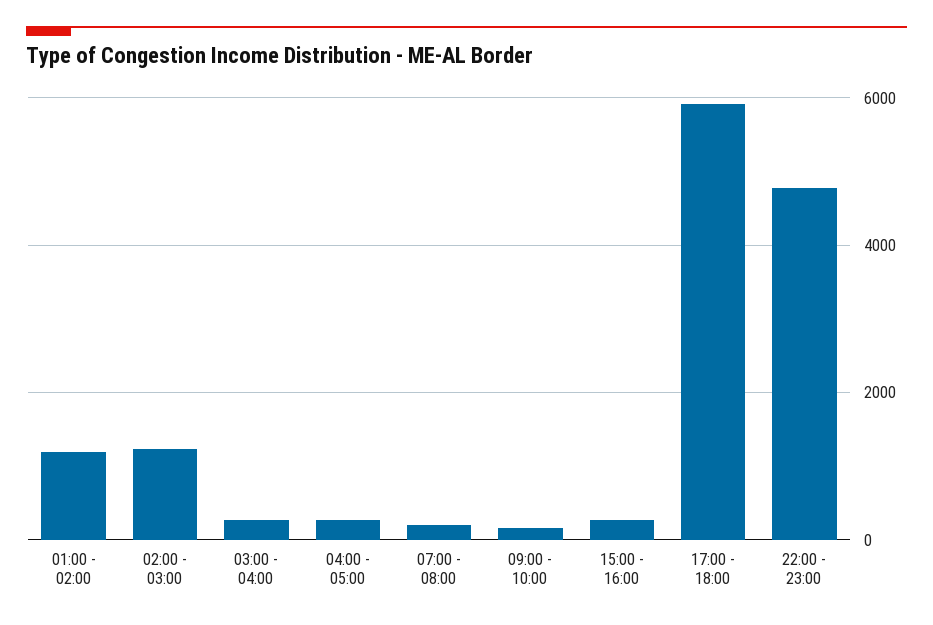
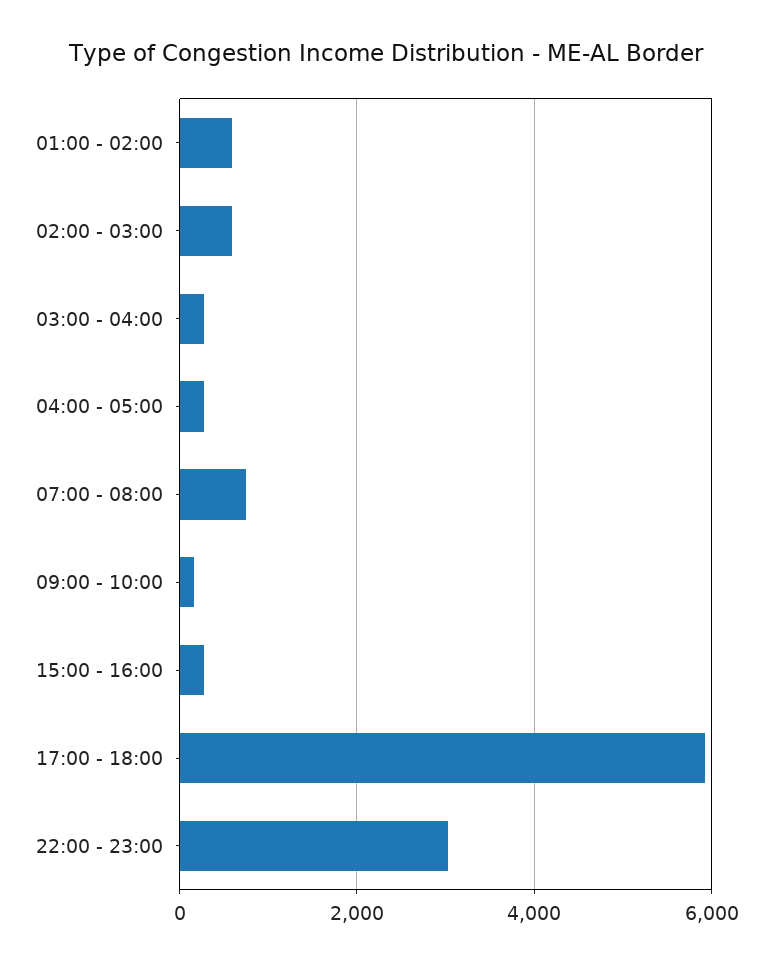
01:00 - 02:00: 1200 -> 600
02:00 - 03:00: 1200 -> 600
07:00 - 08:00: 200 -> 800
22:00 - 23:00: 4800 -> 3000

